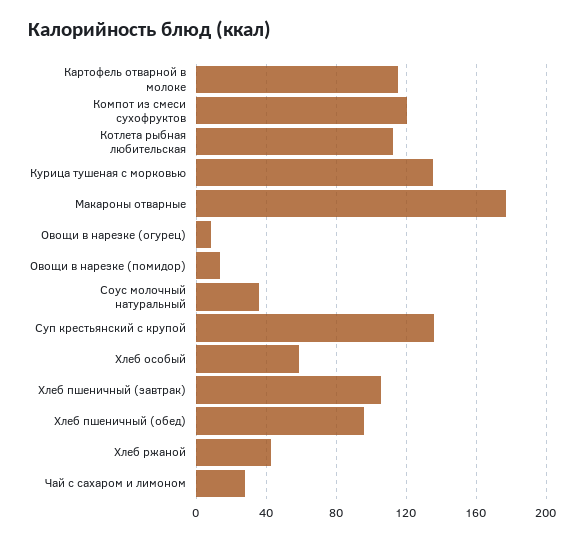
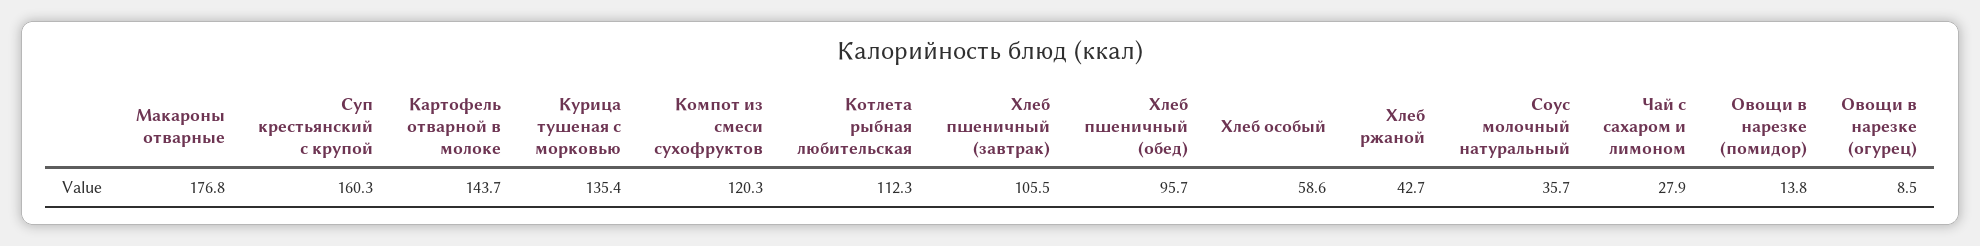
Картофель отварной в молоке: 115 -> 143.7
Суп крестьянский с крупой: 135 -> 160.3

